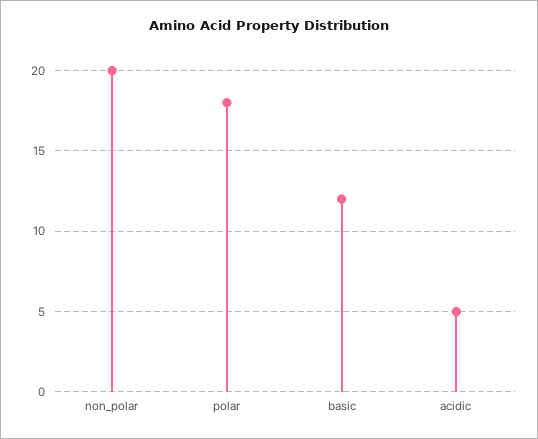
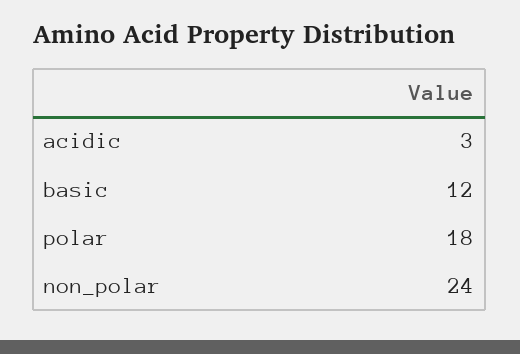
non_polar: 20 -> 24
acidic: 5 -> 3

